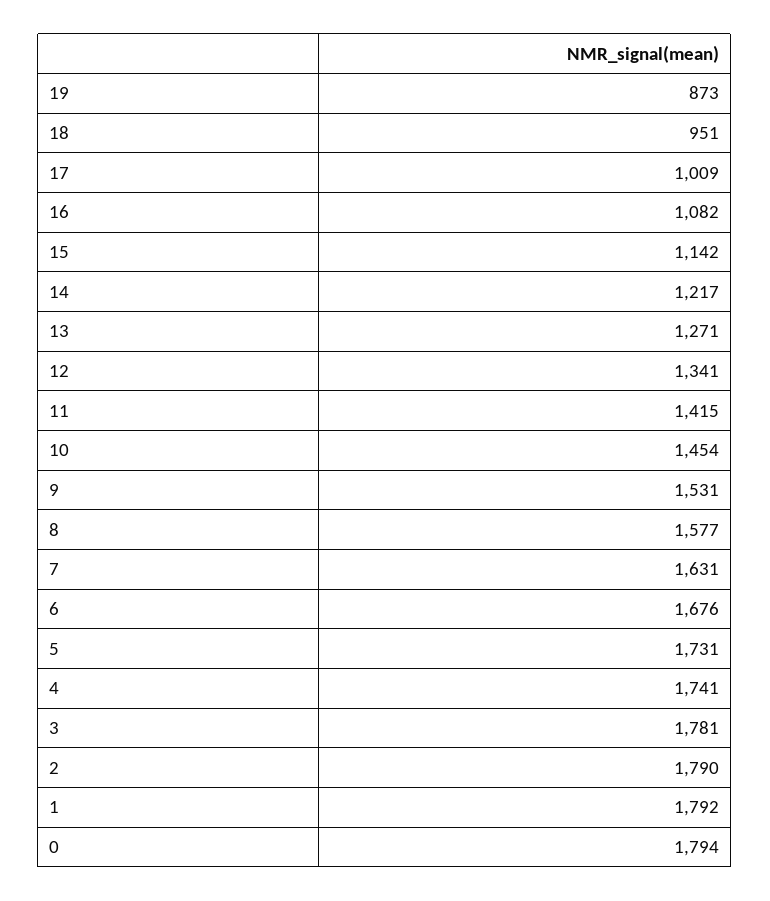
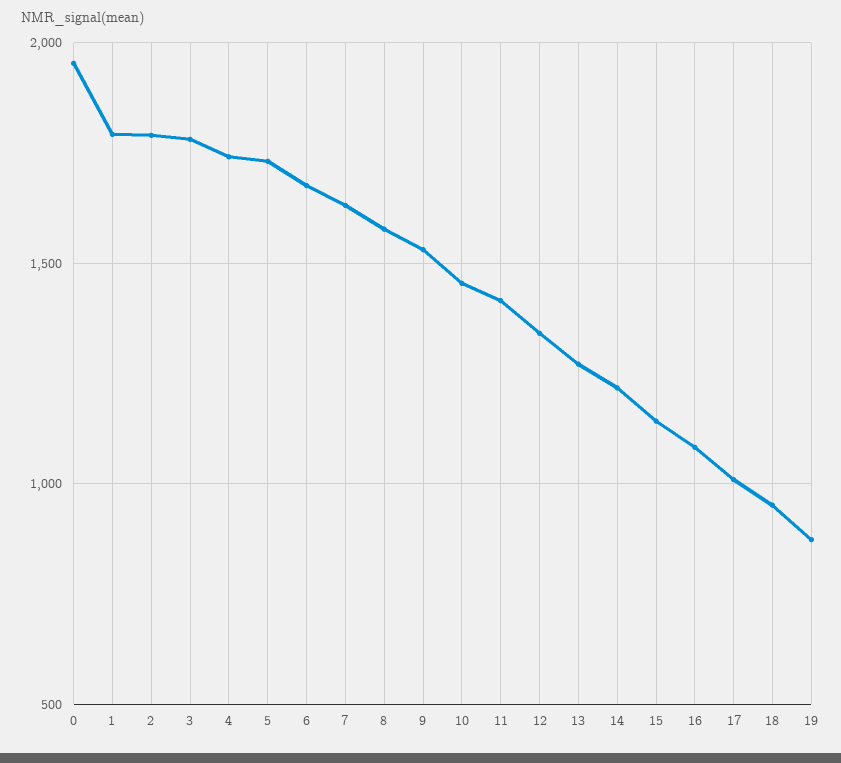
0: 1794 -> 1950

